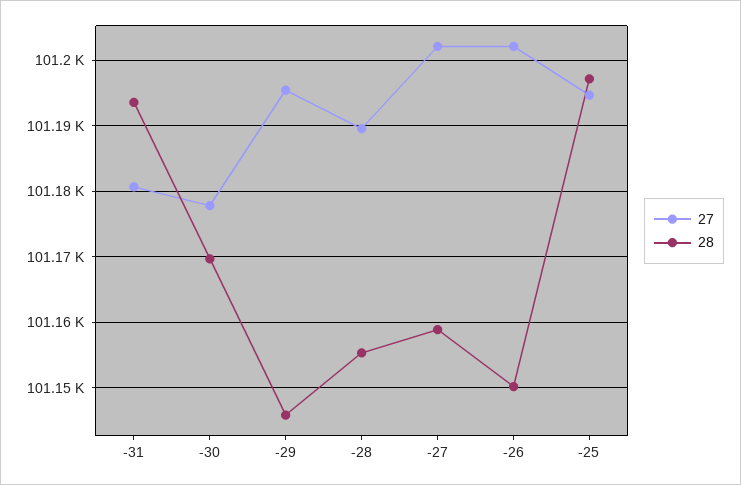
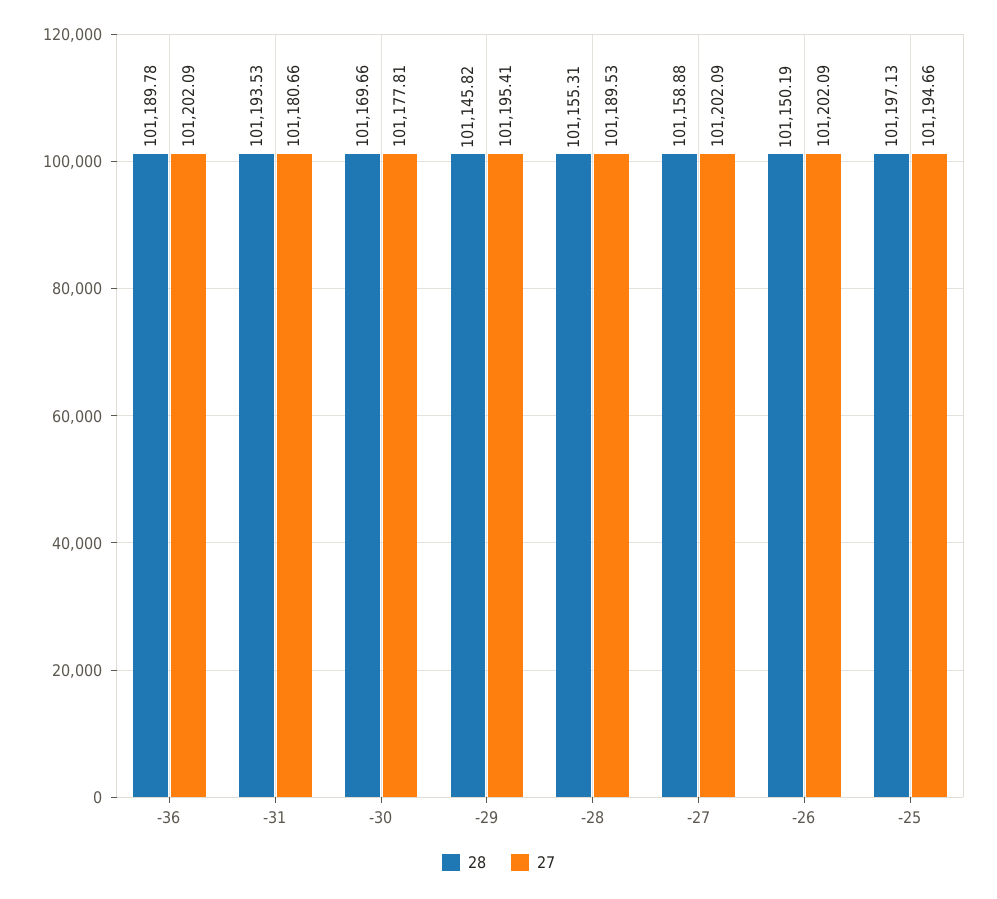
28, -36: none -> 101189.78
27, -36: none -> 101202.09

